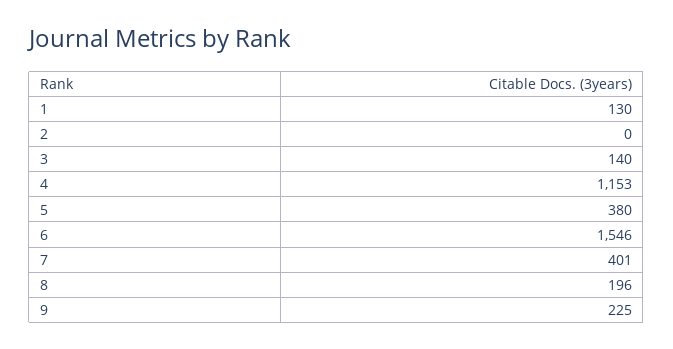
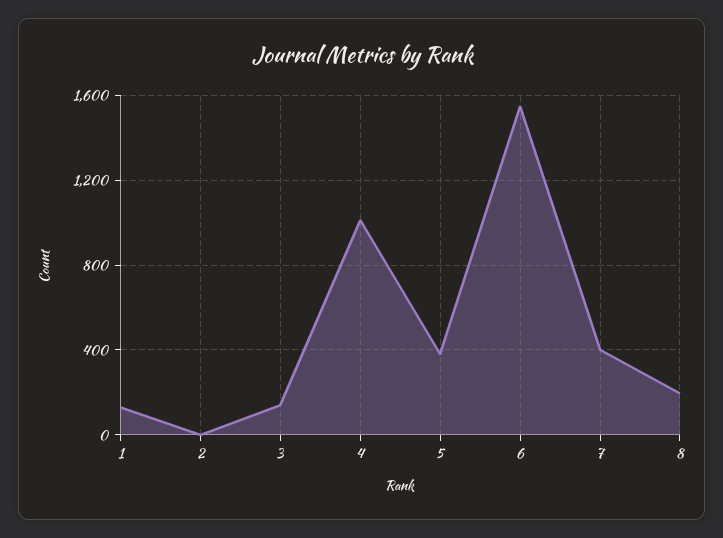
4: 1153 -> 1000
9: 225 -> none

